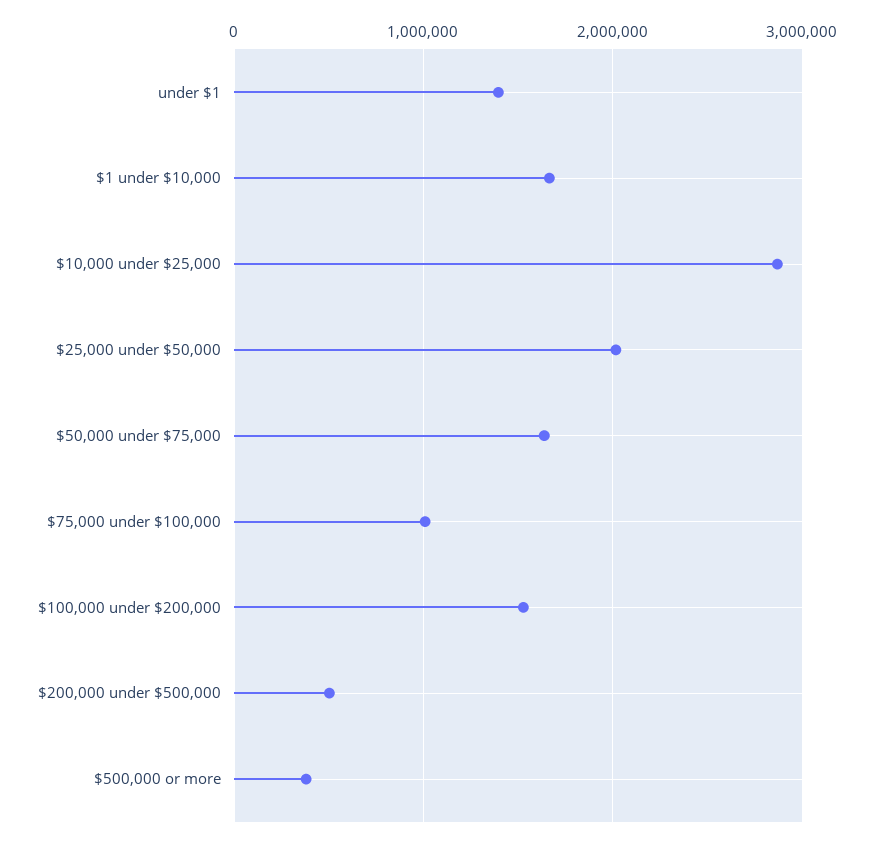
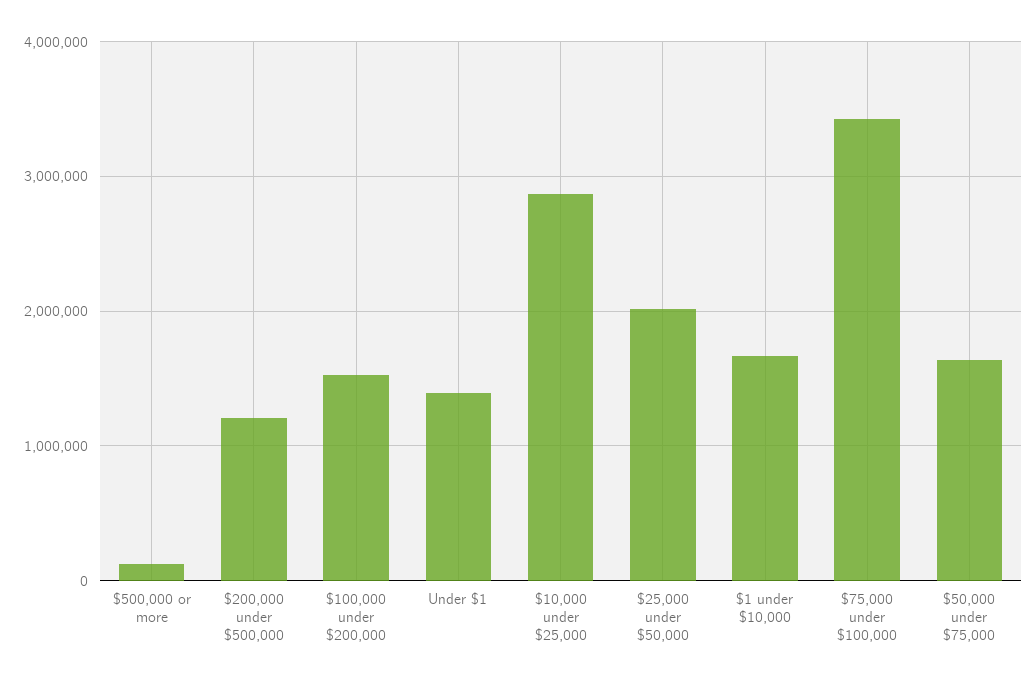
$75,000 under $100,000: 1000000 -> 3400000
$200,000 under $500,000: 500000 -> 1200000
$500,000 or more: 400000 -> 100000

